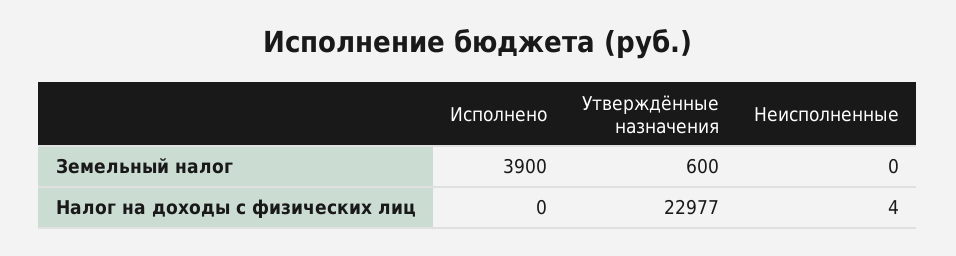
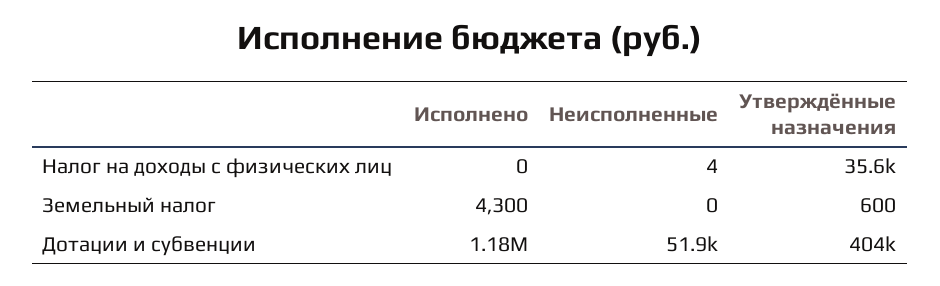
Исполнено, Земельный налог: 3900 -> 4300
Утверждённые назначения, Налог на доходы с физических лиц: 22977 -> 35600
Исполнено, Дотации и субвенции: none -> 1180000
Неисполненные, Дотации и субвенции: none -> 51900
Утверждённые назначения, Дотации и субвенции: none -> 404000

